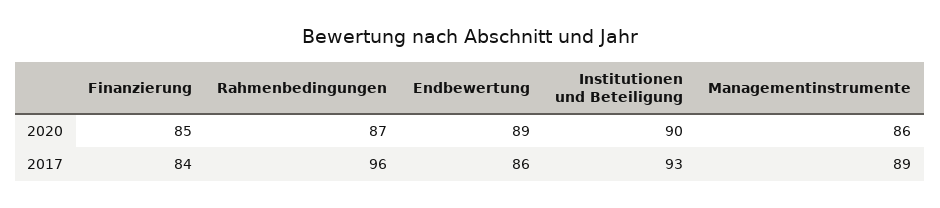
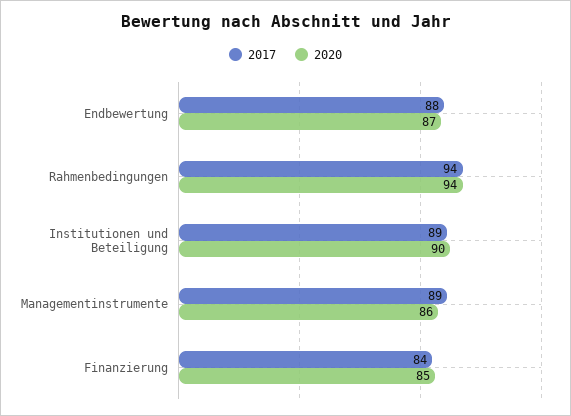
2020, Rahmenbedingungen: 87 -> 94
2020, Endbewertung: 89 -> 87
2017, Rahmenbedingungen: 96 -> 94
2017, Endbewertung: 86 -> 88
2017, Institutionen und Beteiligung: 93 -> 89

